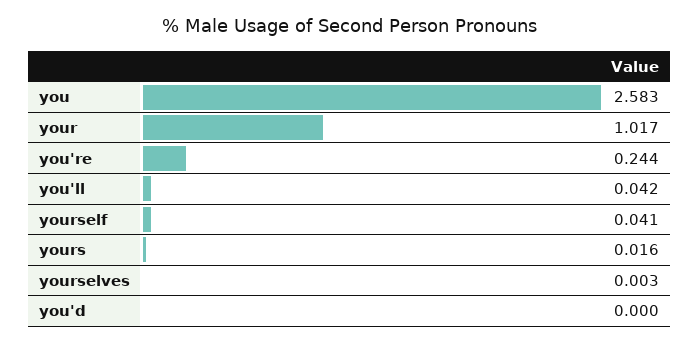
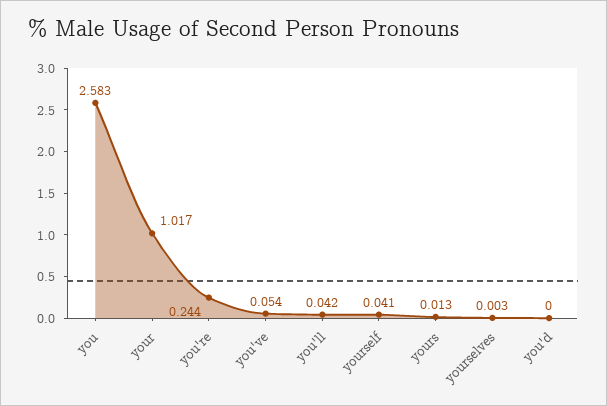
yours: 0.016 -> 0.013
you've: none -> 0.054

